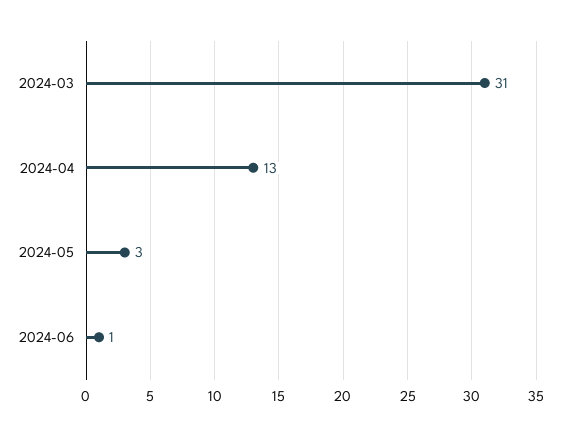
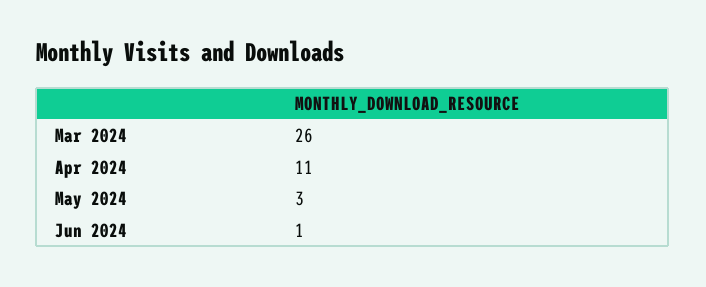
2024-03: 31 -> 26
2024-04: 13 -> 11

